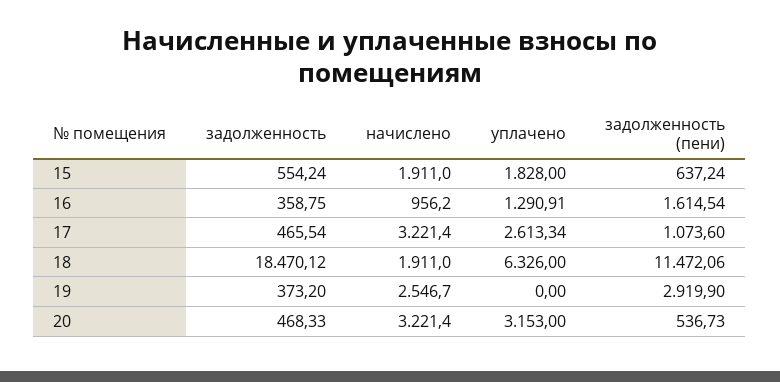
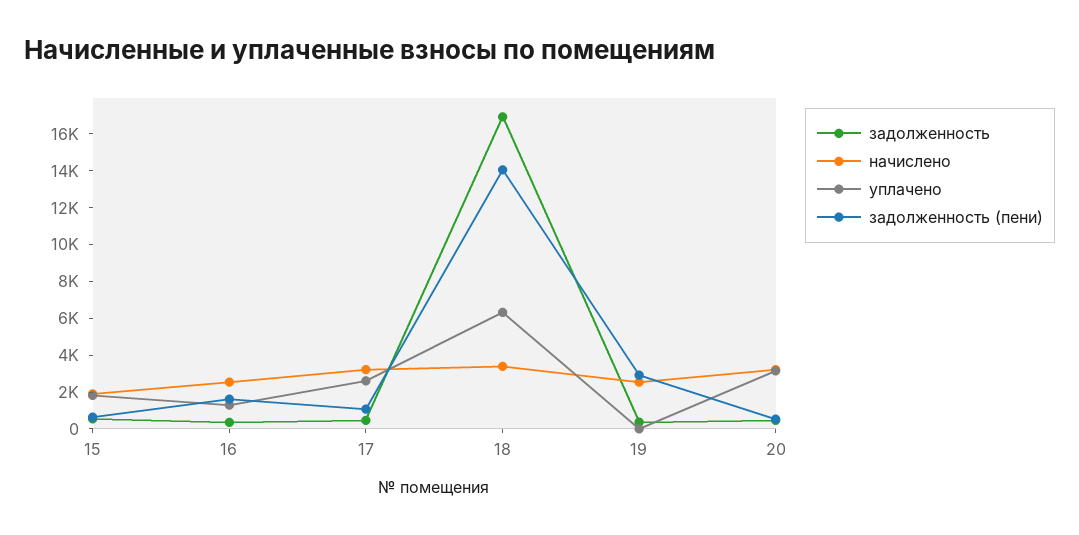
начислено, 16: 956.2 -> 2500
задолженность, 18: 18470.12 -> 17000
начислено, 18: 1911 -> 3500
задолженность (пени), 18: 11472.06 -> 14000

